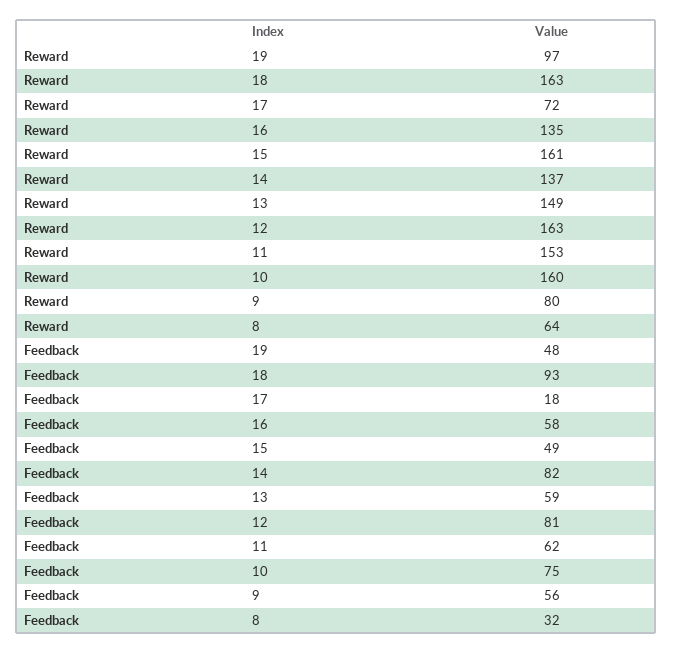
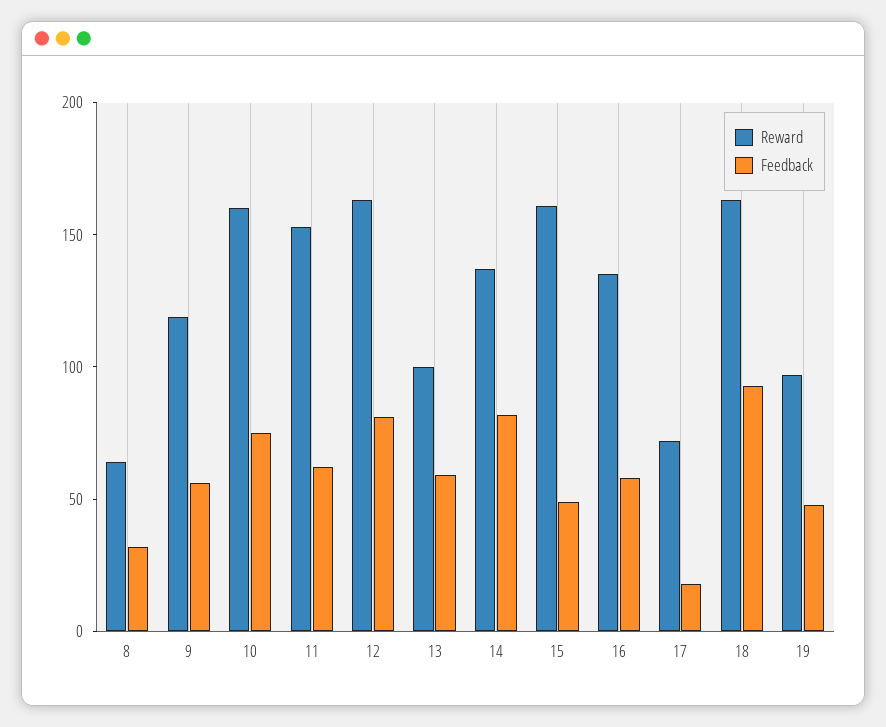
Reward, 13: 149 -> 100
Reward, 9: 80 -> 120

